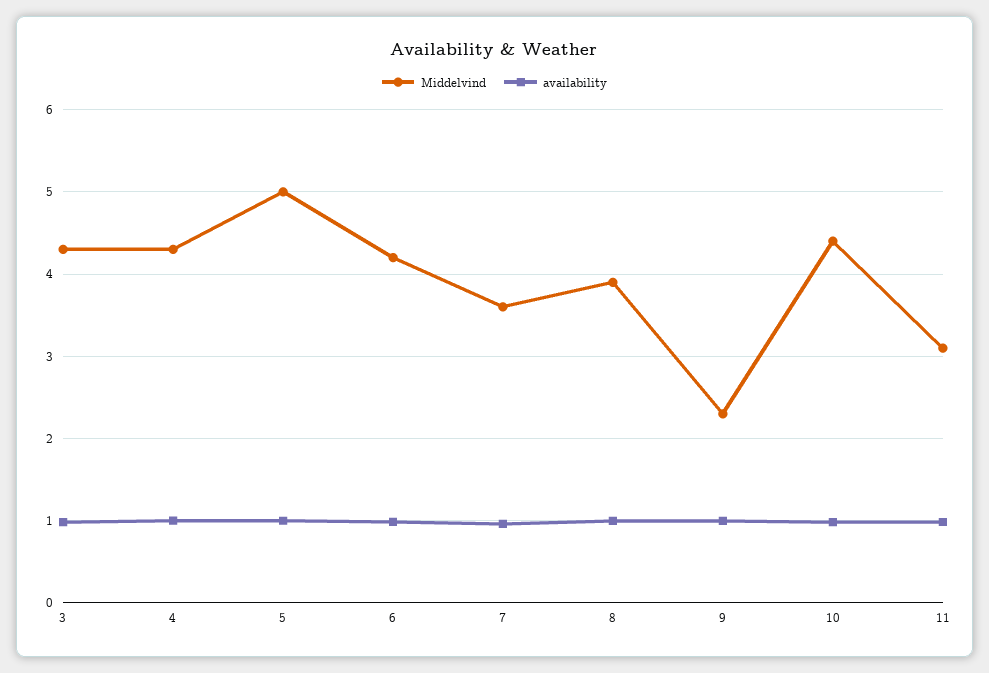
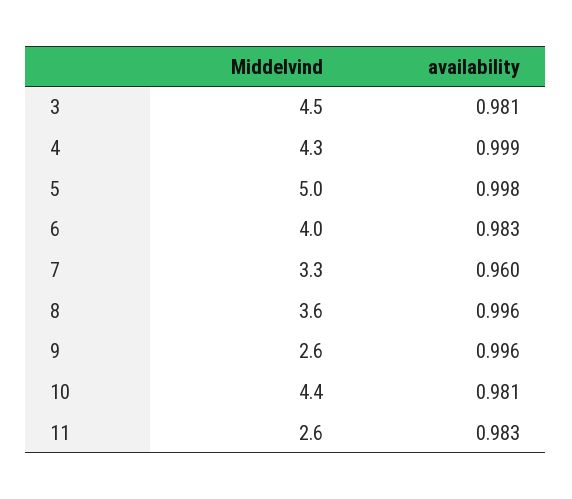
Middelvind, 3: 4.3 -> 4.5
Middelvind, 6: 4.2 -> 4
Middelvind, 7: 3.6 -> 3.3
Middelvind, 8: 3.9 -> 3.6
Middelvind, 9: 2.3 -> 2.6
Middelvind, 11: 3.1 -> 2.6

